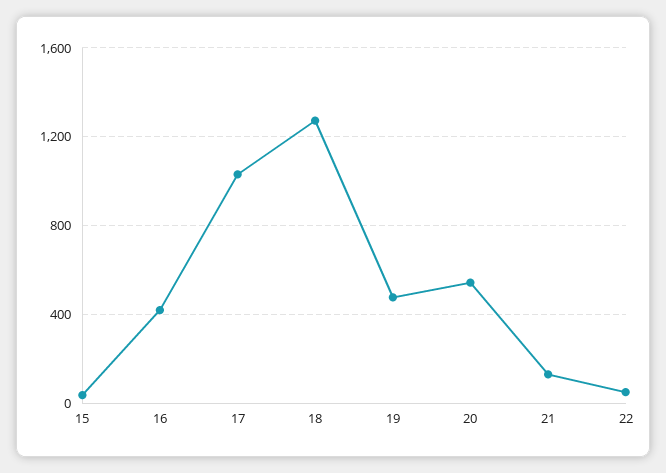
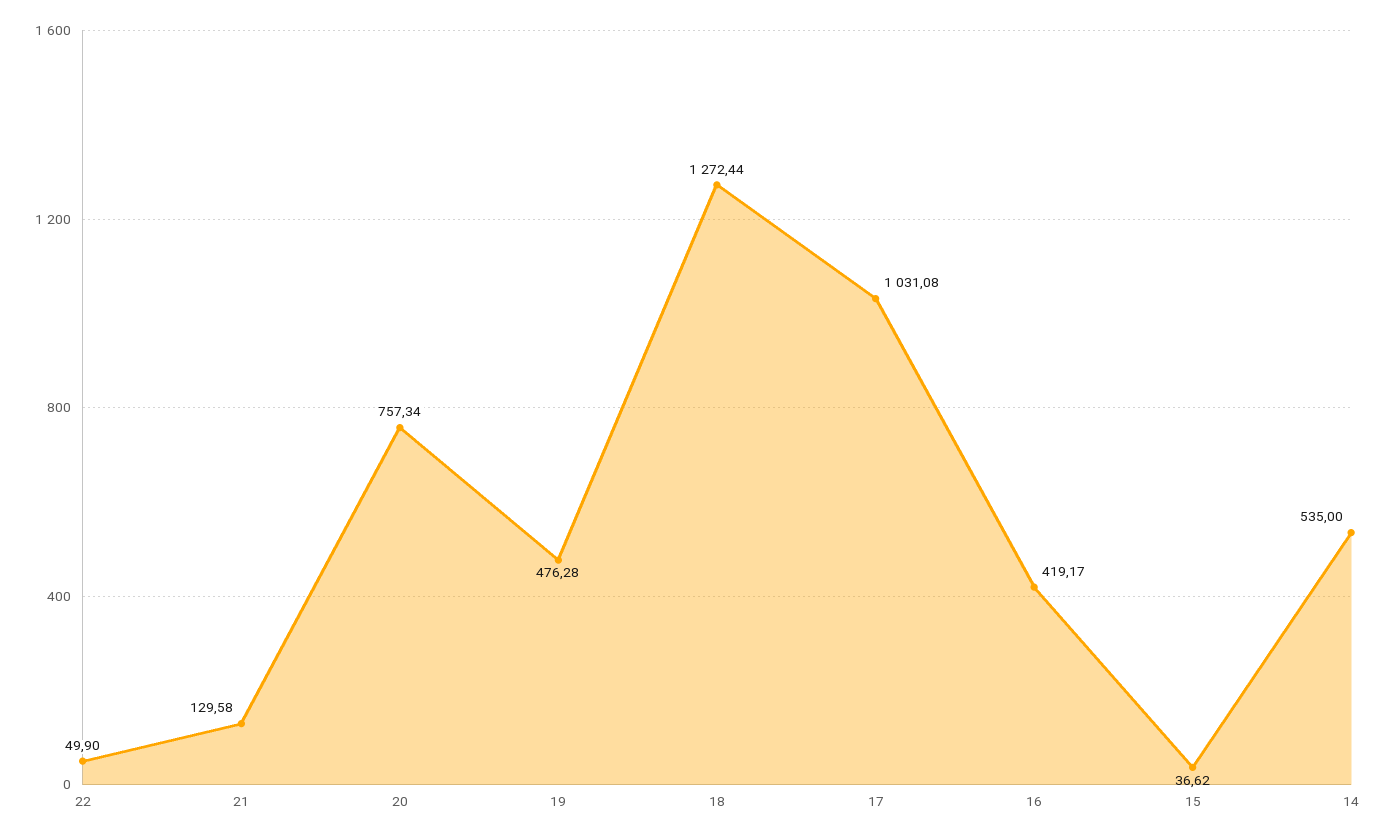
20: 550 -> 757.34
14: none -> 535

